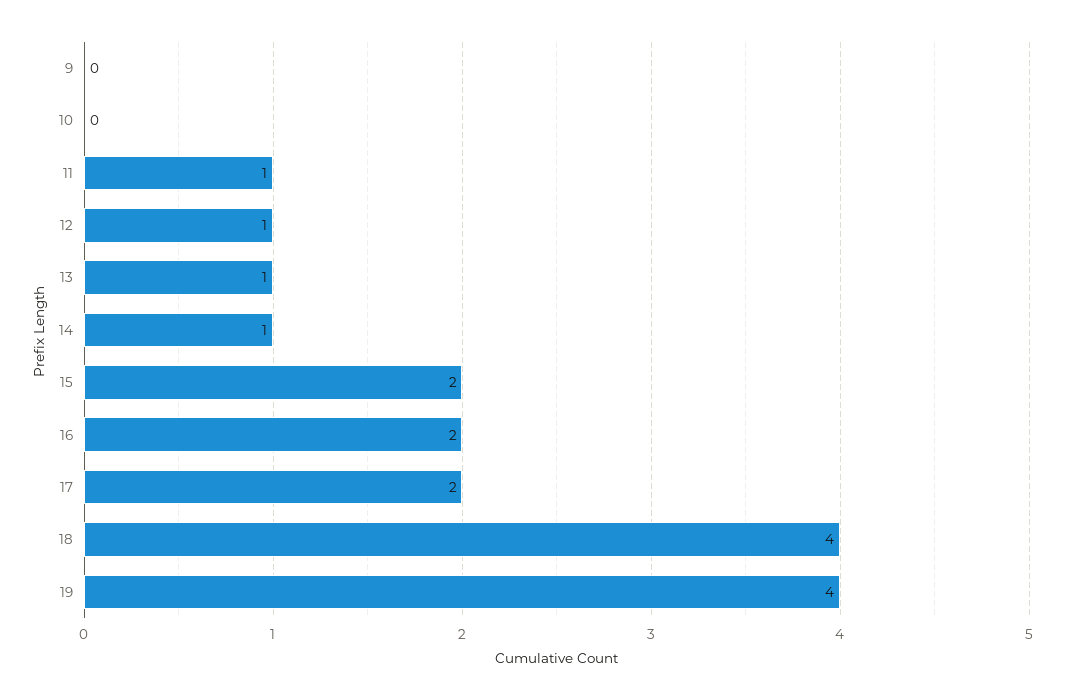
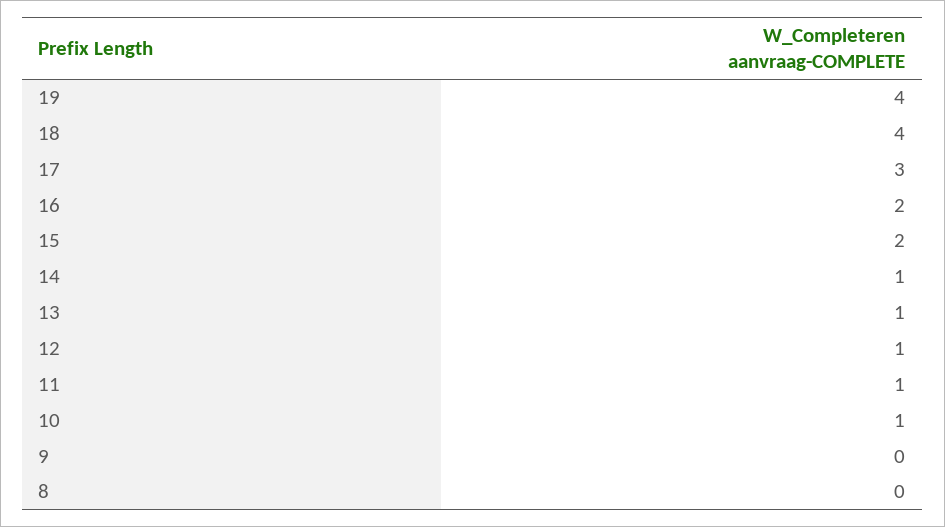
10: 0 -> 1
17: 2 -> 3
8: none -> 0

